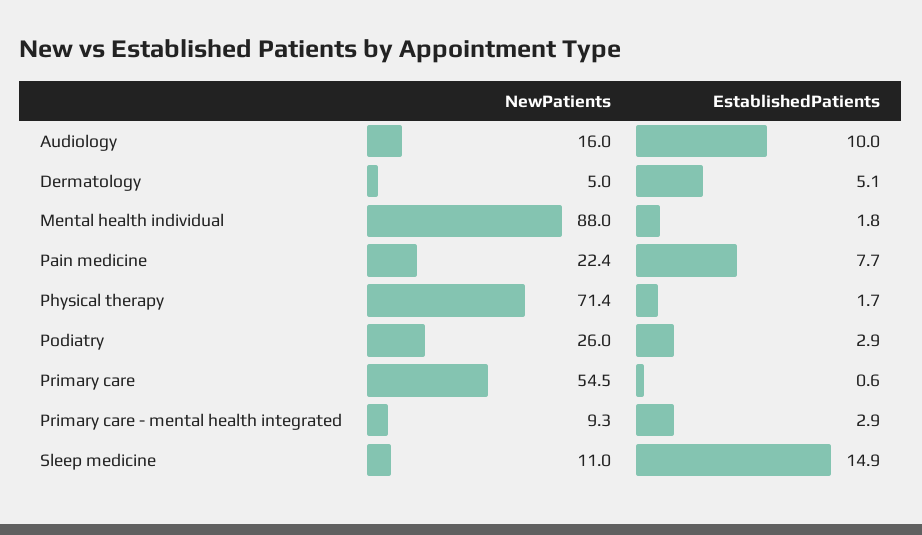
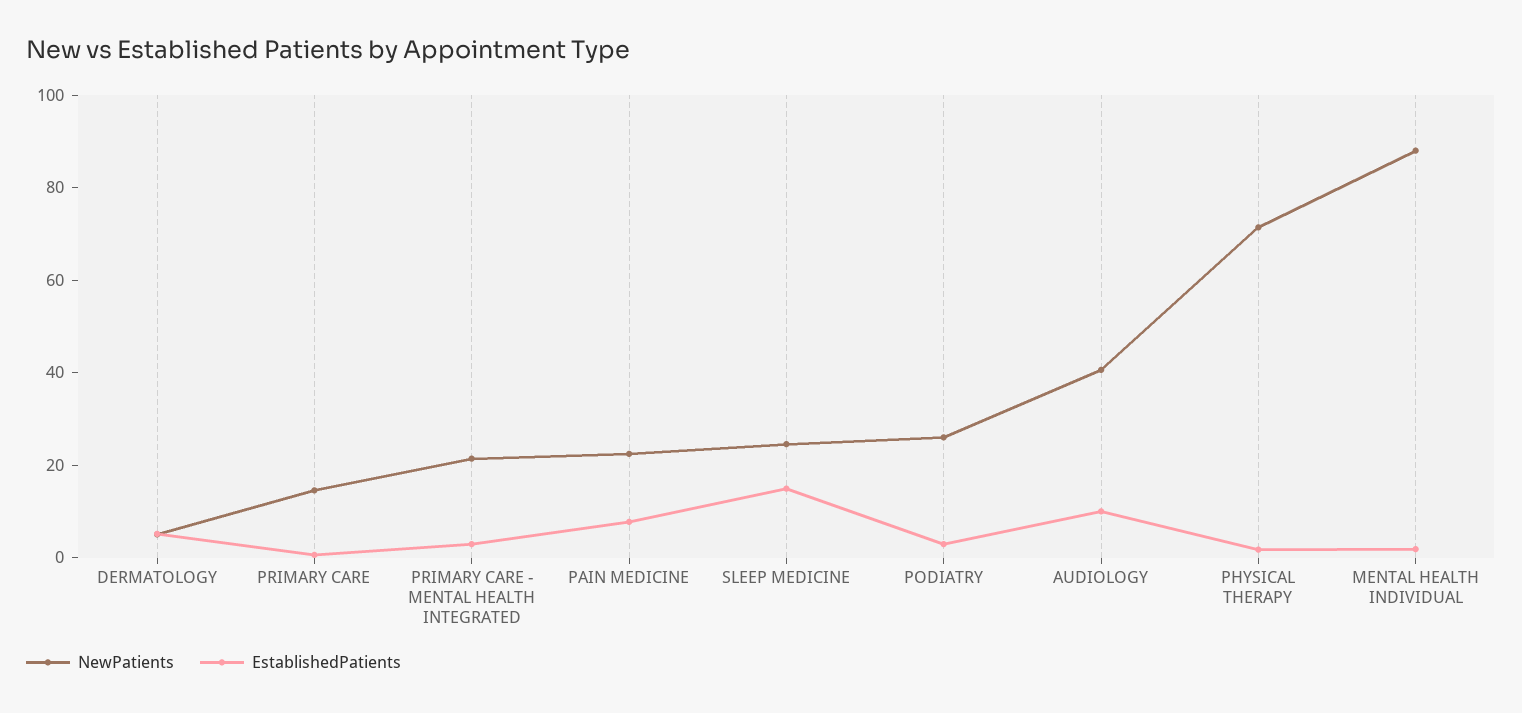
NewPatients, Audiology: 16 -> 40
NewPatients, Primary care: 54.5 -> 15
NewPatients, Primary care - mental health integrated: 9.3 -> 20
NewPatients, Sleep medicine: 11 -> 25

